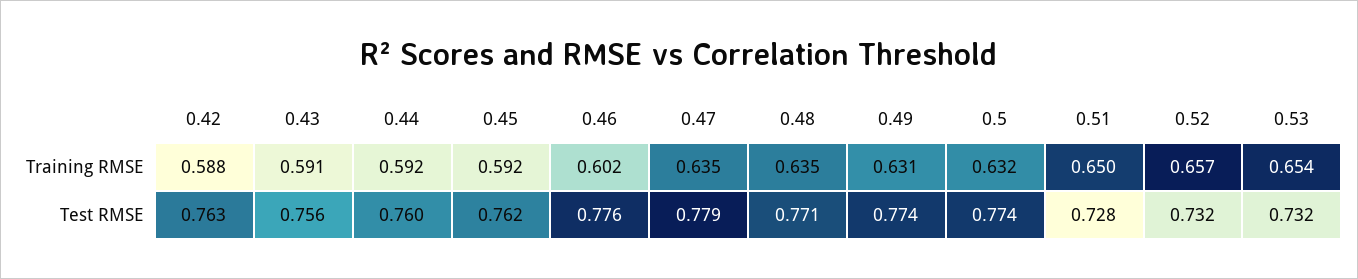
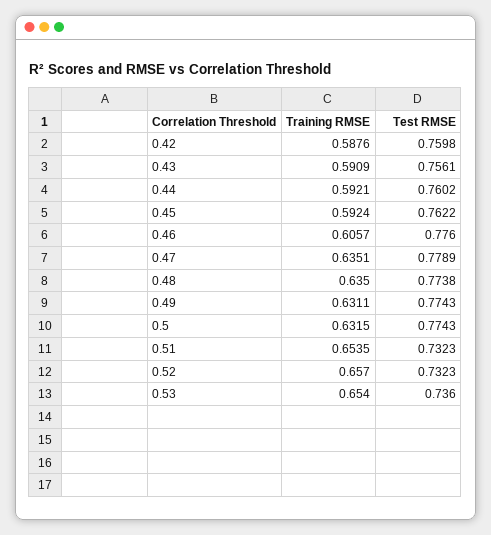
0.46, Training RMSE: 0.602 -> 0.6057
0.51, Training RMSE: 0.65 -> 0.6535
0.42, Test RMSE: 0.763 -> 0.7598
0.48, Test RMSE: 0.771 -> 0.7738
0.51, Test RMSE: 0.728 -> 0.7323
0.53, Test RMSE: 0.732 -> 0.736

